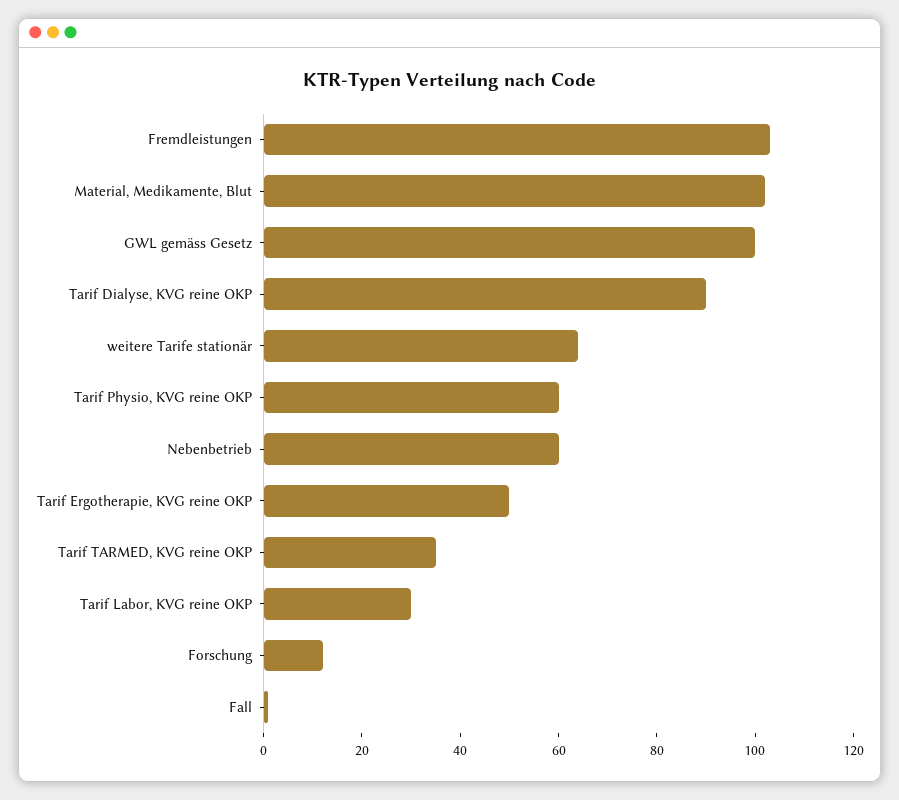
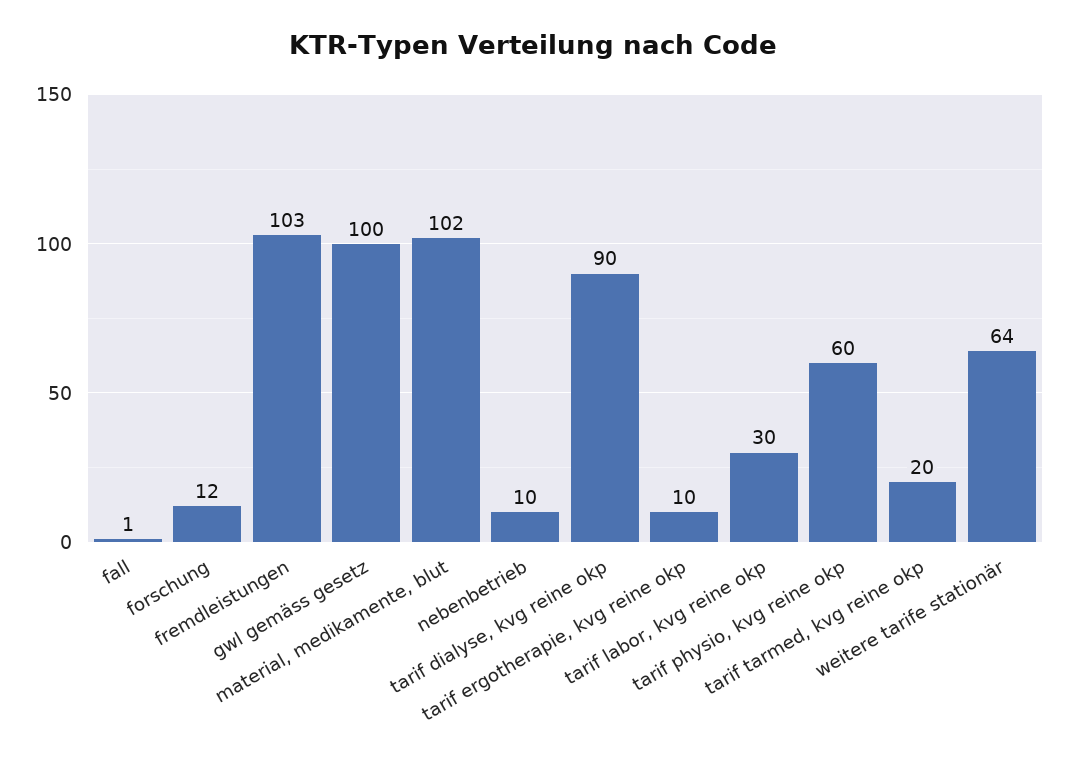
Nebenbetrieb: 60 -> 10
Tarif Ergotherapie, KVG reine OKP: 50 -> 10
Tarif TARMED, KVG reine OKP: 35 -> 20

